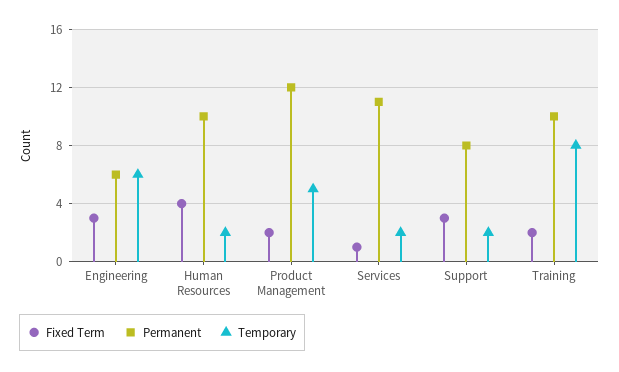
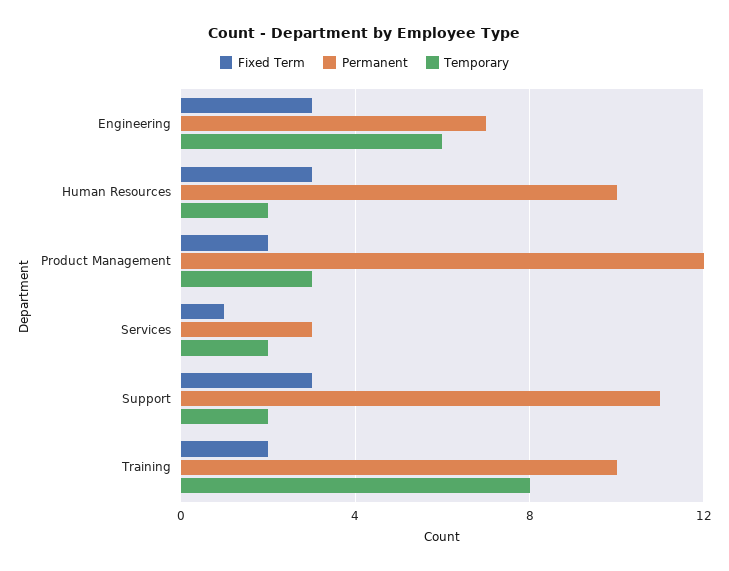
Permanent, Engineering: 6 -> 7
Fixed Term, Human Resources: 4 -> 3
Temporary, Product Management: 5 -> 3
Permanent, Services: 11 -> 3
Permanent, Support: 8 -> 11

